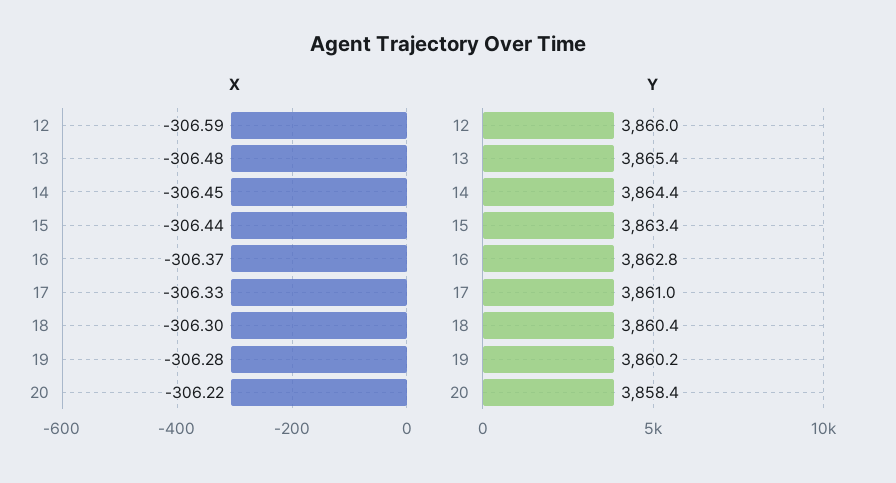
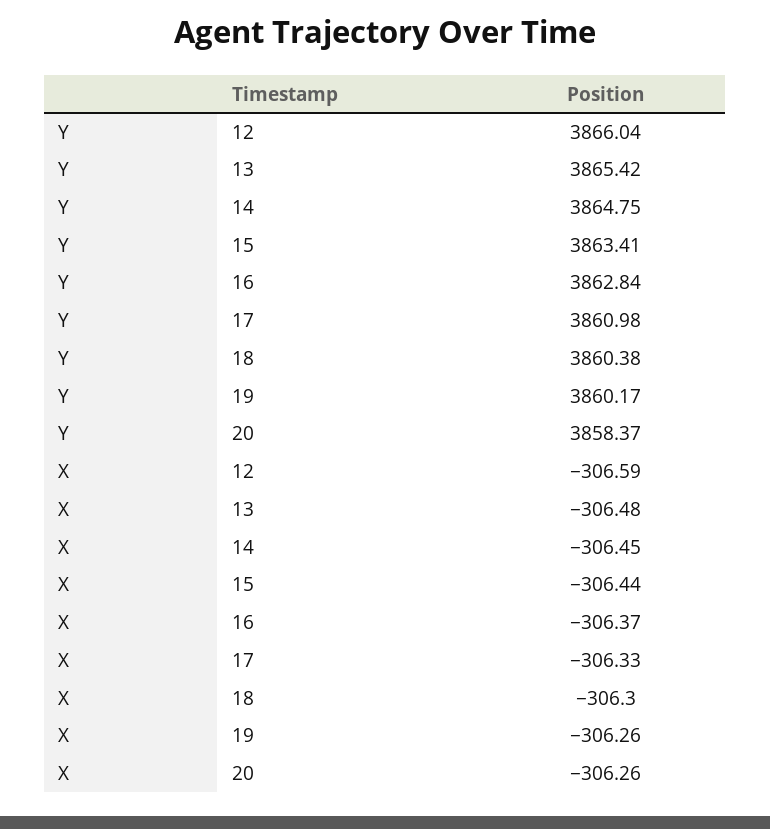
X, 19: -306.28 -> -306.26
X, 20: -306.22 -> -306.26
Y, 14: 3864.4 -> 3864.75

